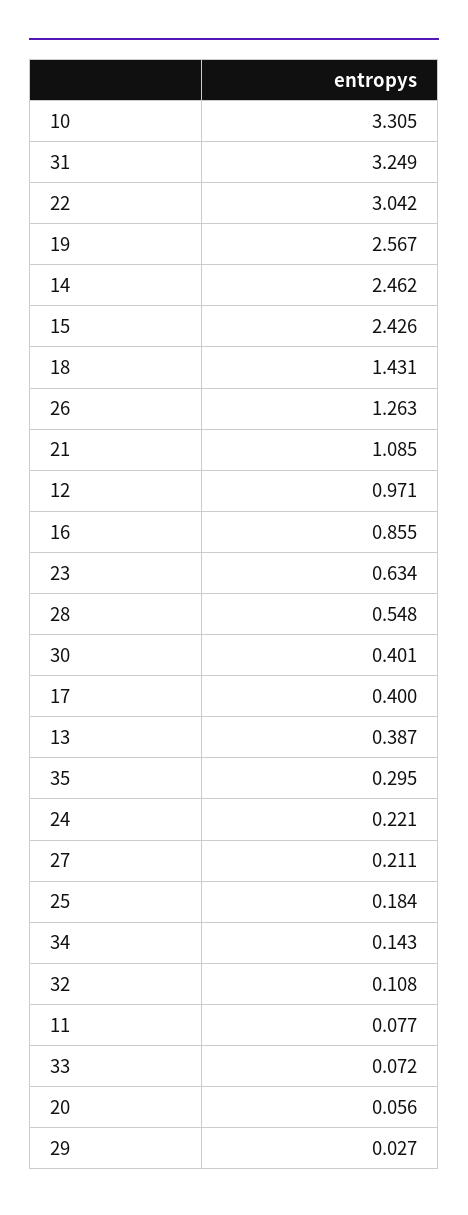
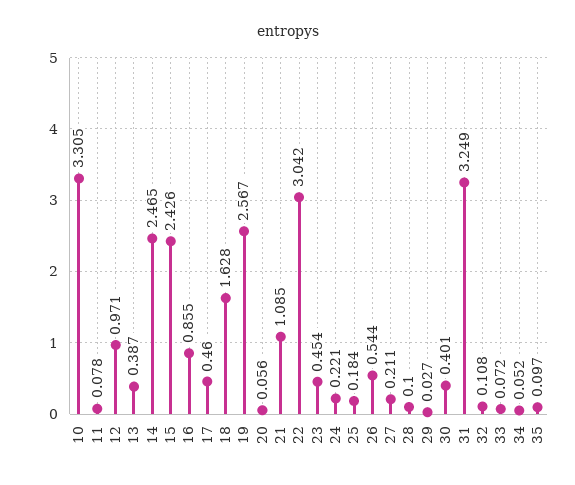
14: 2.462 -> 2.465
18: 1.431 -> 1.628
26: 1.263 -> 0.544
23: 0.634 -> 0.454
28: 0.548 -> 0.1
17: 0.4 -> 0.46
35: 0.295 -> 0.097
34: 0.143 -> 0.052
11: 0.077 -> 0.078

